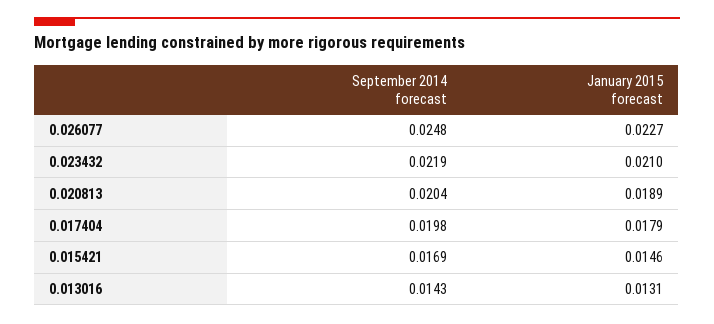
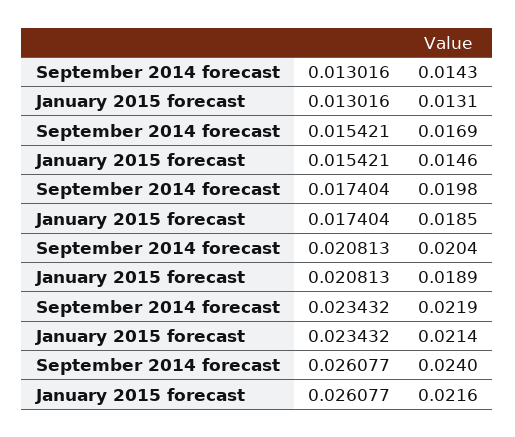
September 2014 forecast, 0.026077: 0.0248 -> 0.024
January 2015 forecast, 0.026077: 0.0227 -> 0.0216
January 2015 forecast, 0.023432: 0.021 -> 0.0214
January 2015 forecast, 0.017404: 0.0179 -> 0.0185

